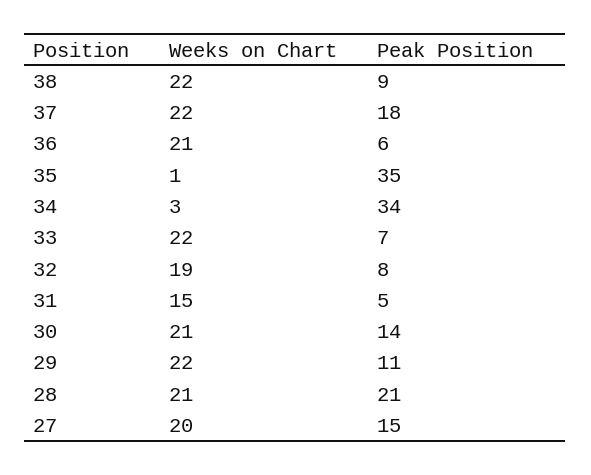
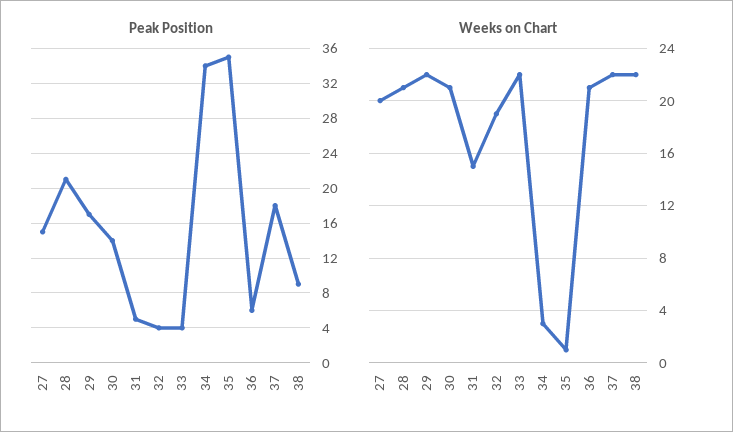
Peak Position, 33: 7 -> 4
Peak Position, 32: 8 -> 4
Peak Position, 29: 11 -> 17

